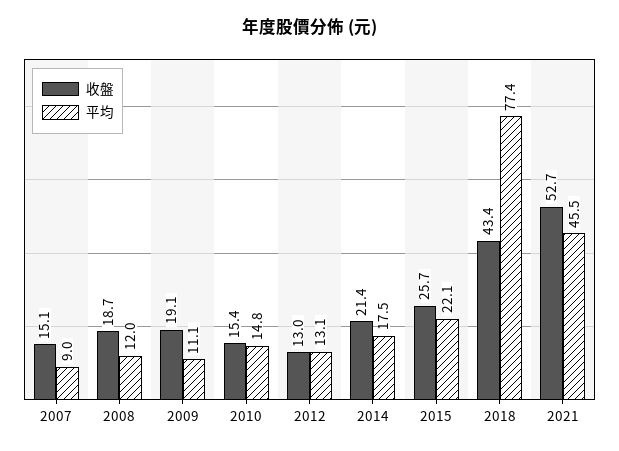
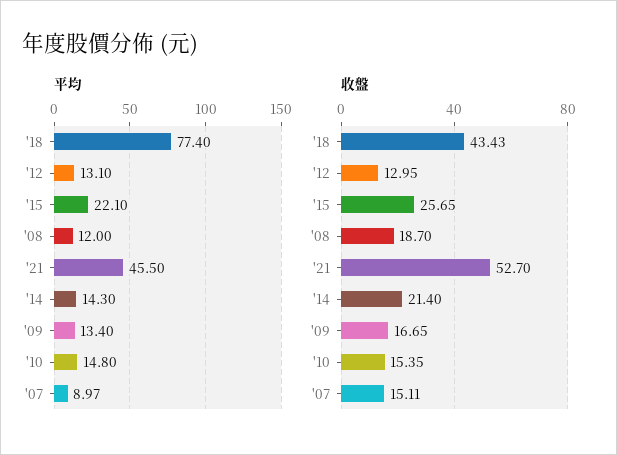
收盤, 2009: 19.1 -> 16.65
平均, 2009: 11.1 -> 13.4
平均, 2014: 17.5 -> 14.3

